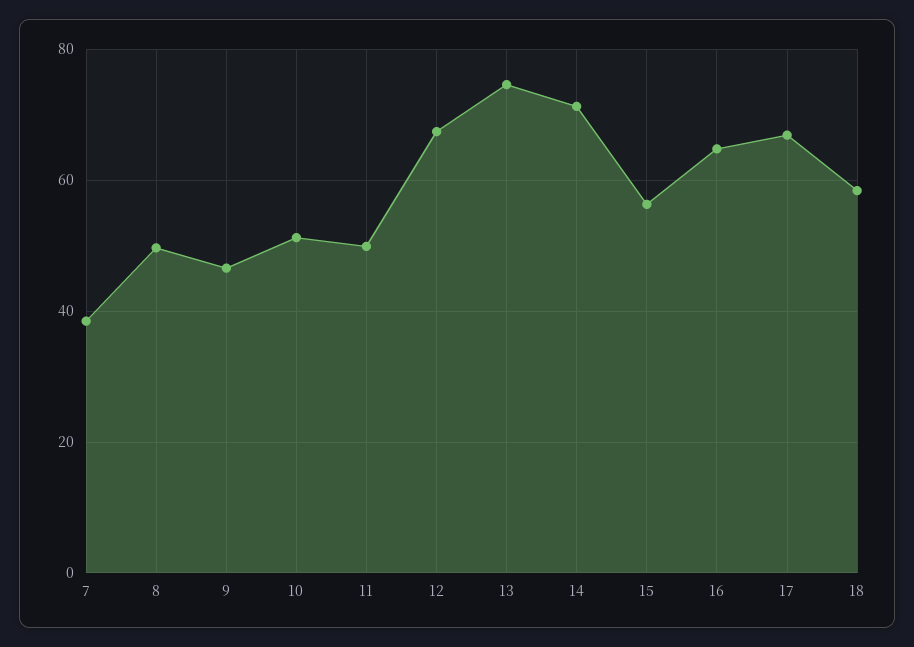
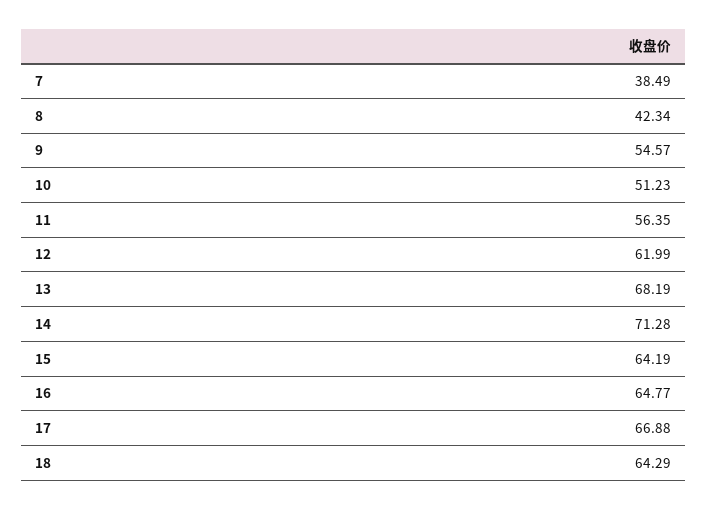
8: 50 -> 42.34
9: 46 -> 54.57
11: 50 -> 56.35
12: 68 -> 61.99
13: 74 -> 68.19
15: 56 -> 64.19
18: 58 -> 64.29

